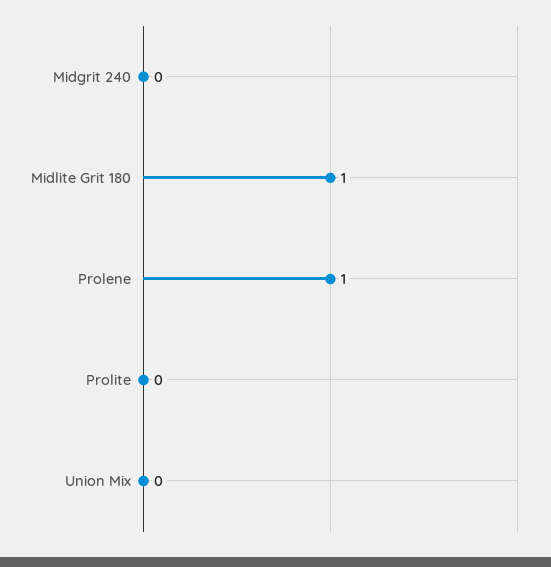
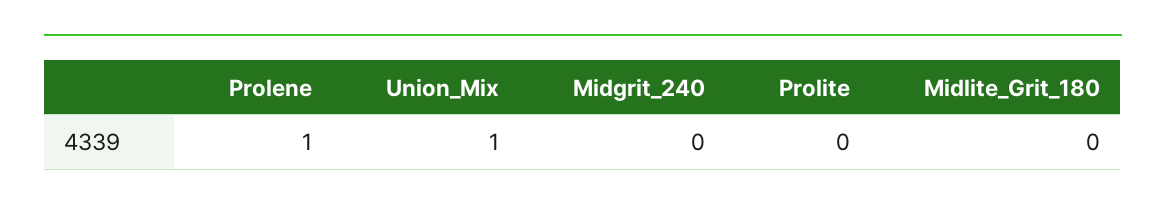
Midlite Grit 180: 1 -> 0
Union Mix: 0 -> 1

